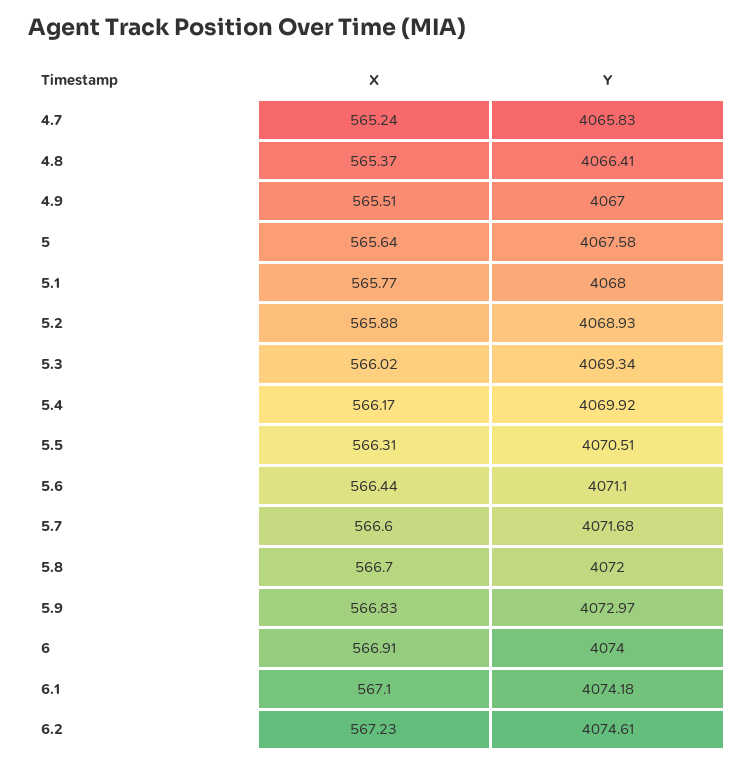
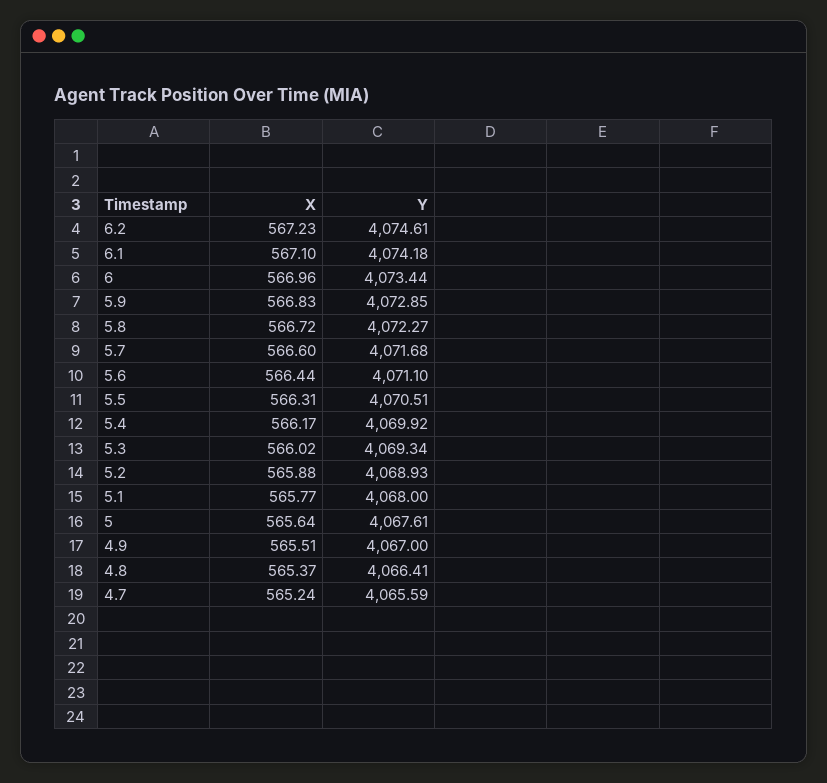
Y, 4.7: 4065.83 -> 4065.59
Y, 5: 4067.58 -> 4067.61
X, 5.8: 566.7 -> 566.72
Y, 5.8: 4072 -> 4072.27
Y, 5.9: 4072.97 -> 4072.85
X, 6: 566.91 -> 566.96
Y, 6: 4074 -> 4073.44

